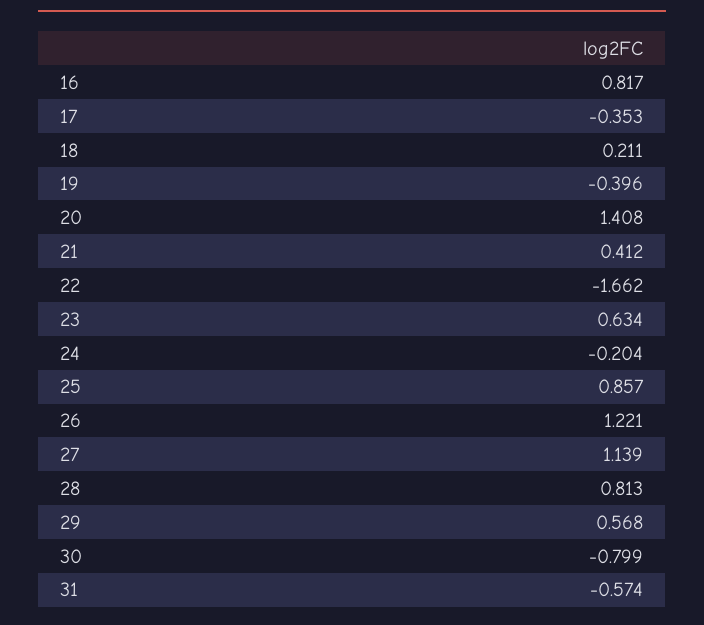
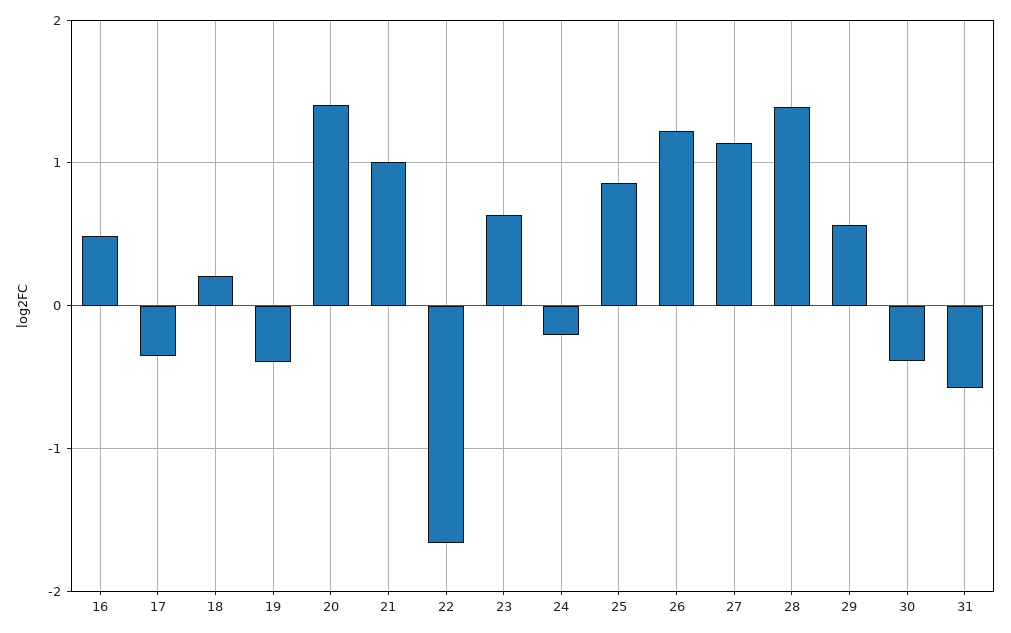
16: 0.817 -> 0.5
21: 0.412 -> 1
28: 0.813 -> 1.4
30: -0.799 -> -0.4

